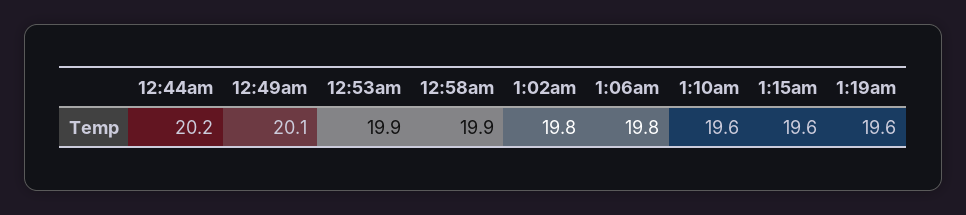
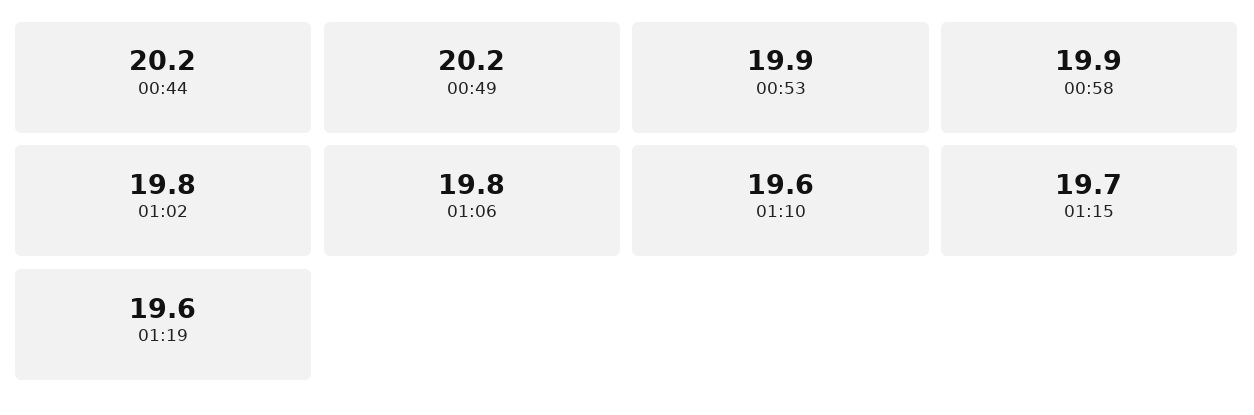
12:49am: 20.1 -> 20.2
1:15am: 19.6 -> 19.7

